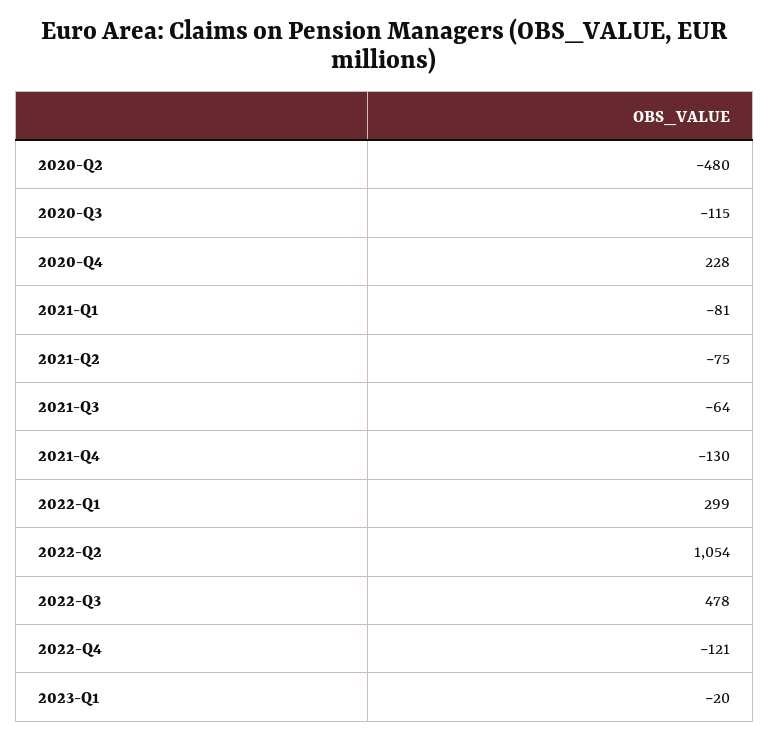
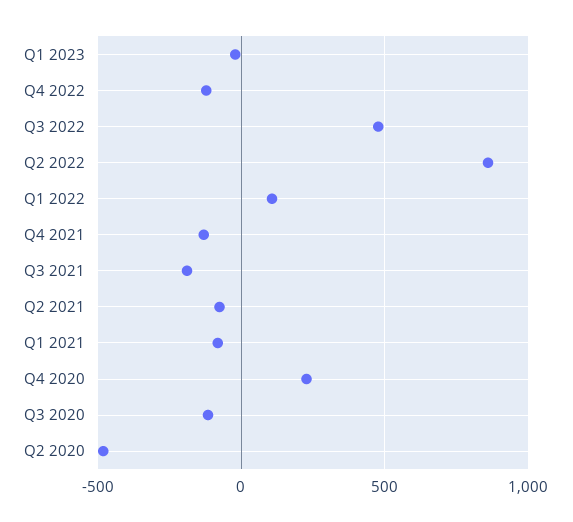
2021-Q3: -64 -> -200
2022-Q1: 299 -> 100
2022-Q2: 1054 -> 850

